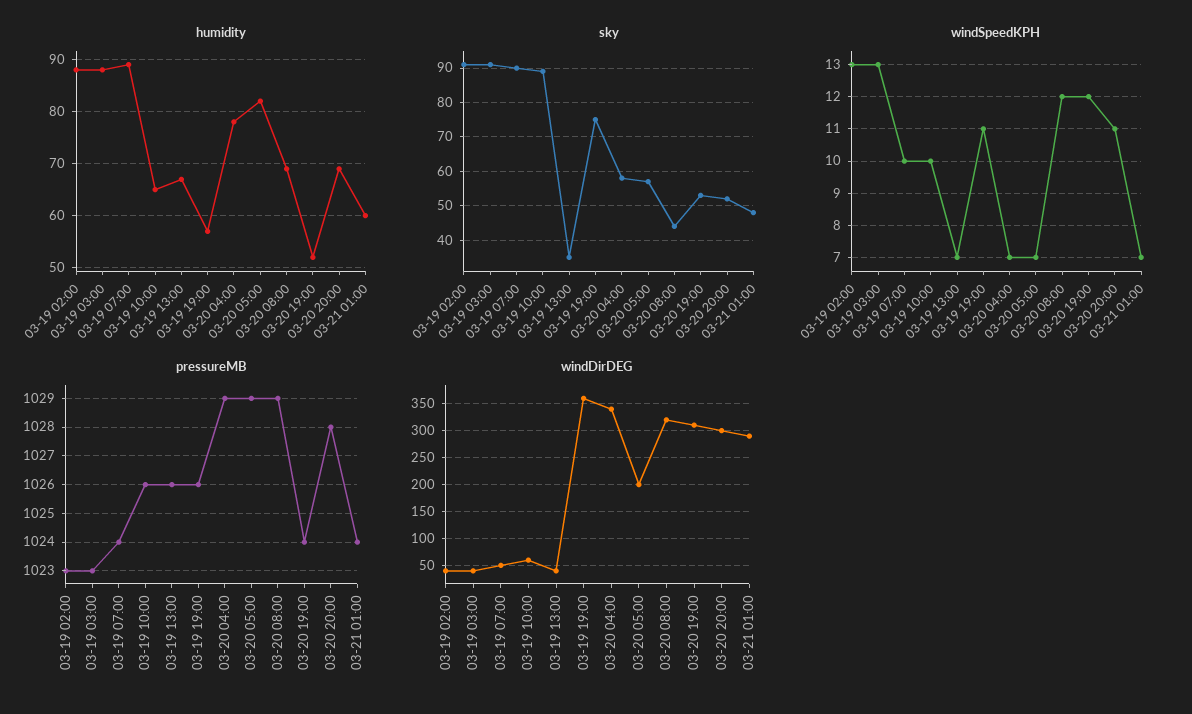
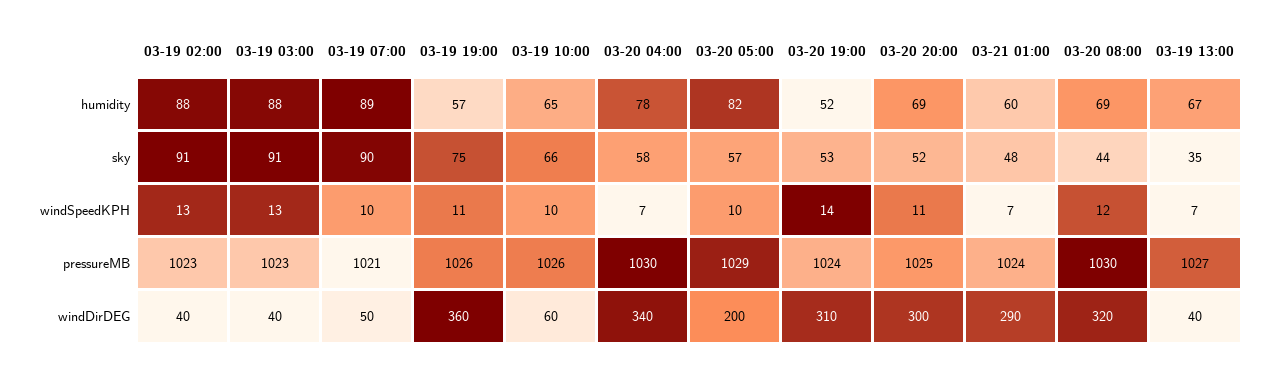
sky, 03-19 10:00: 90 -> 66
windSpeedKPH, 03-20 05:00: 7 -> 10
windSpeedKPH, 03-20 19:00: 12 -> 14
pressureMB, 03-19 07:00: 1024 -> 1021
pressureMB, 03-19 13:00: 1026 -> 1027
pressureMB, 03-20 04:00: 1029 -> 1030
pressureMB, 03-20 08:00: 1029 -> 1030
pressureMB, 03-20 20:00: 1028 -> 1025

